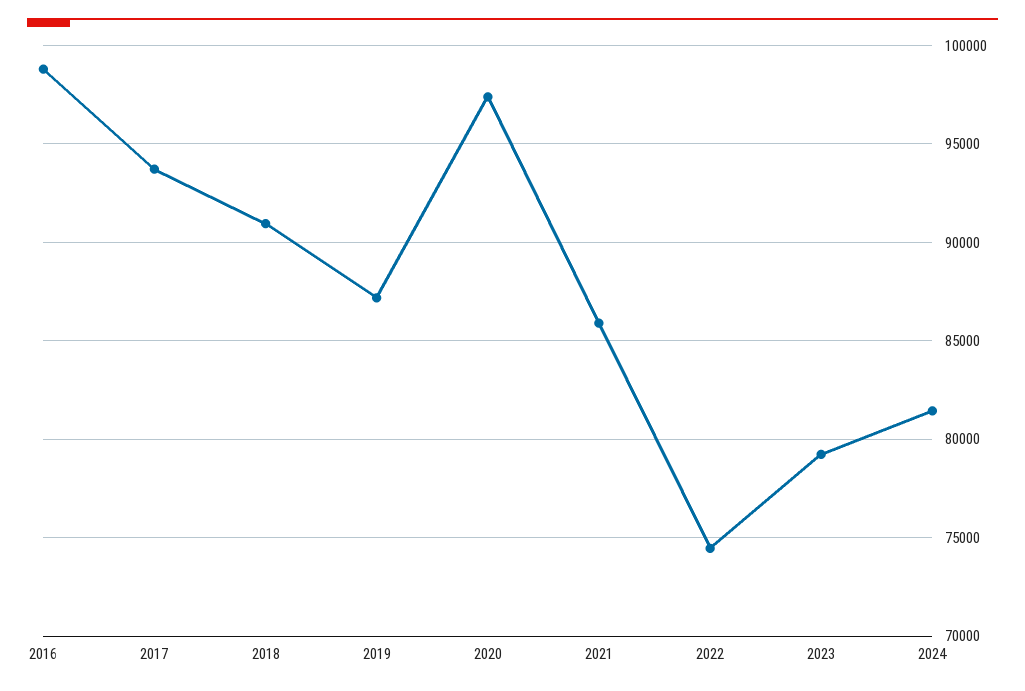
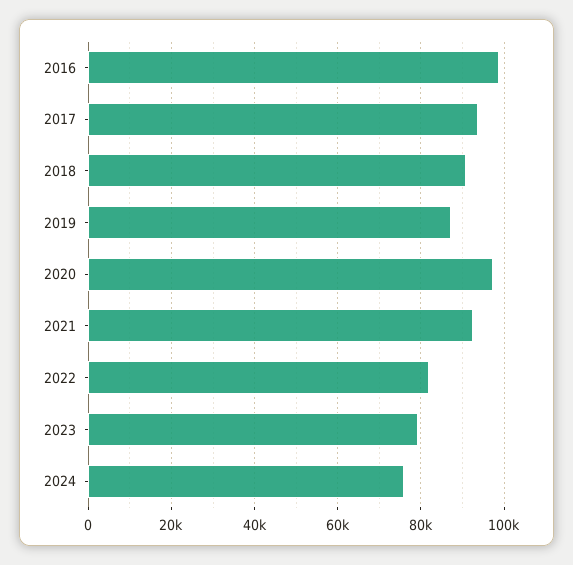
2021: 86000 -> 92000
2022: 74500 -> 82000
2024: 81500 -> 76000

